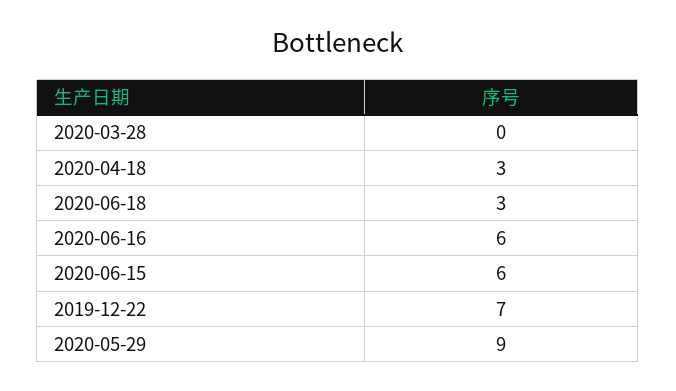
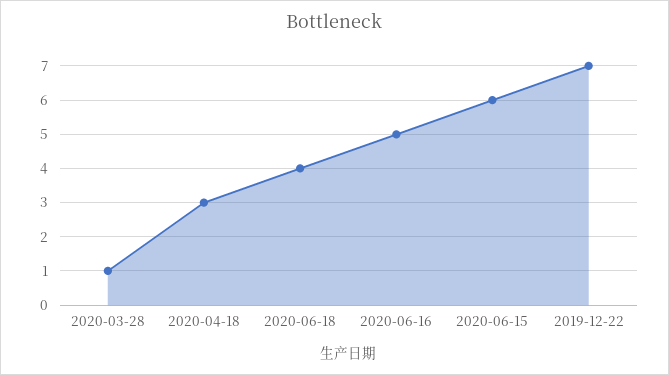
2020-03-28: 0 -> 1
2020-06-18: 3 -> 4
2020-06-16: 6 -> 5
2020-05-29: 9 -> none

